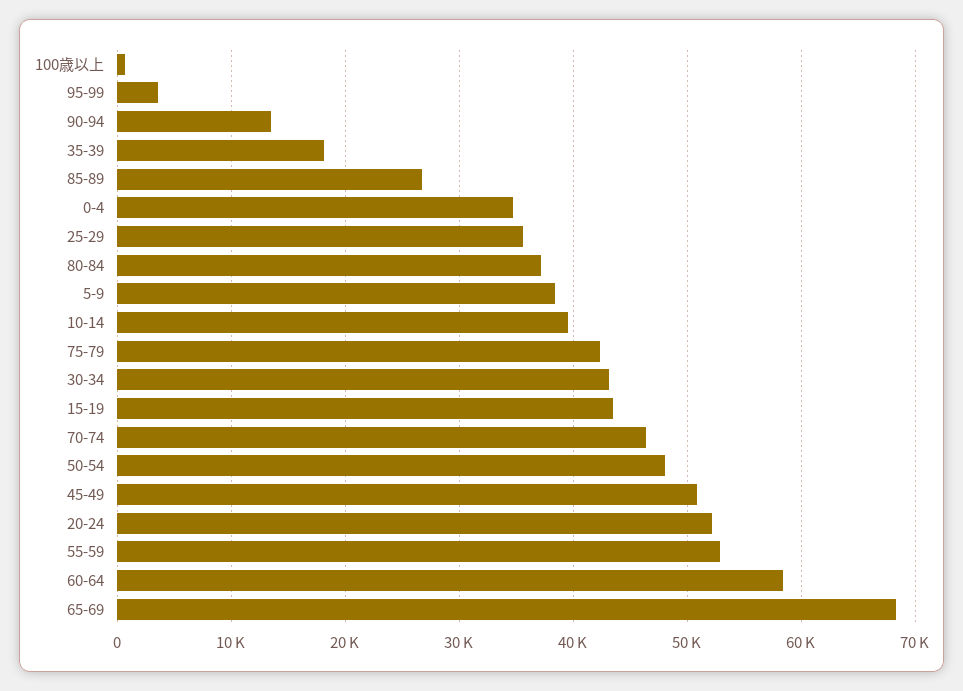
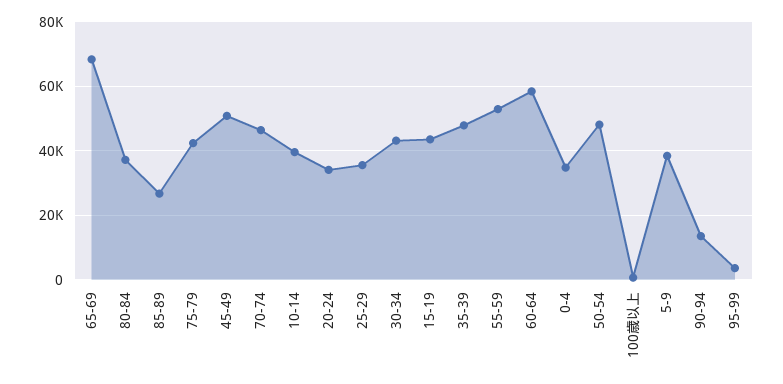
35-39: 18000 -> 48000
20-24: 52000 -> 34000

